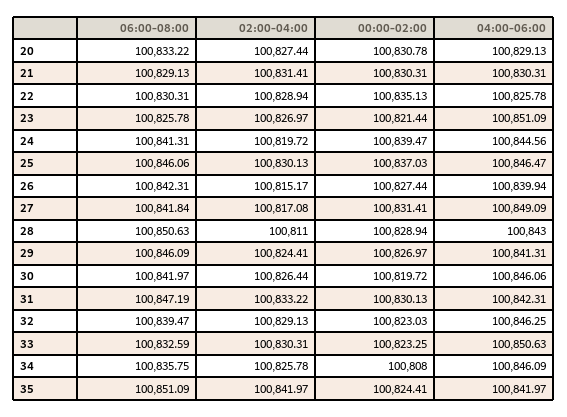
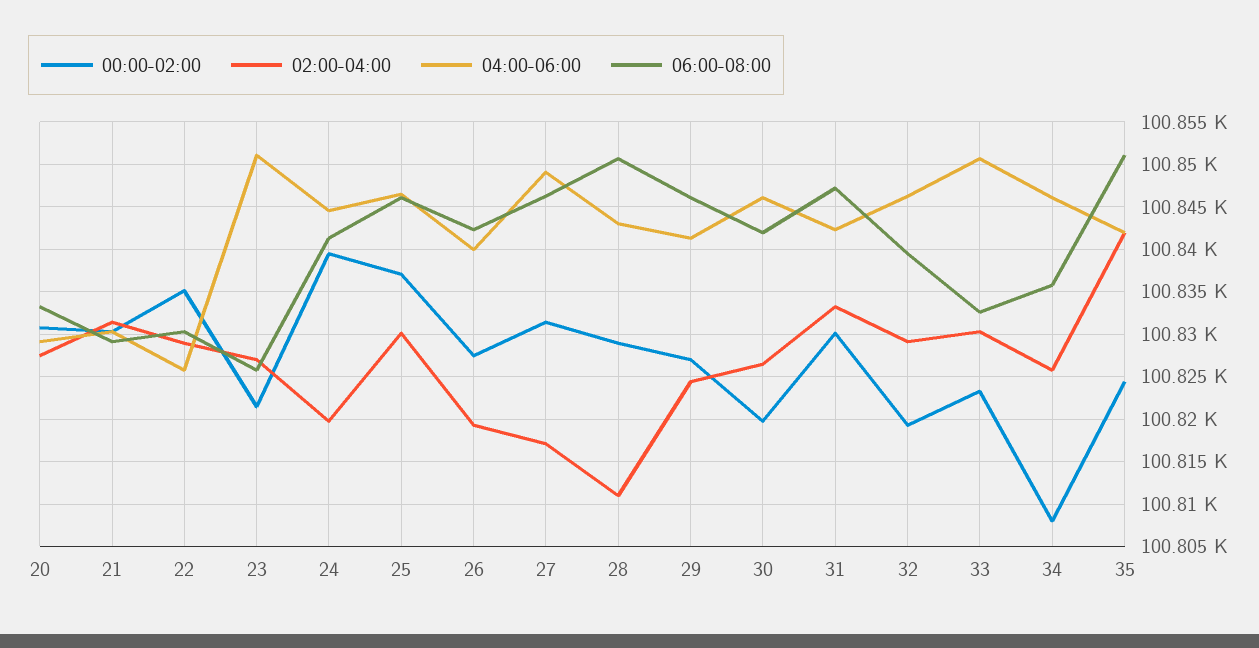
02:00-04:00, 26: 100815.17 -> 100819
06:00-08:00, 27: 100841.84 -> 100846
00:00-02:00, 32: 100823.03 -> 100819

